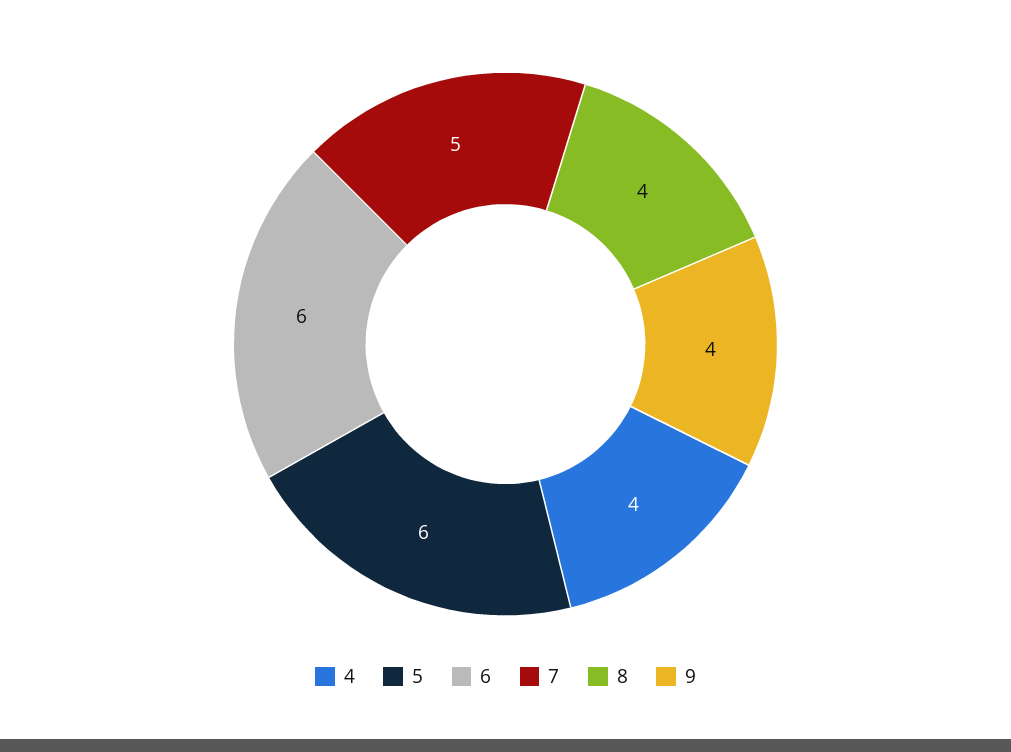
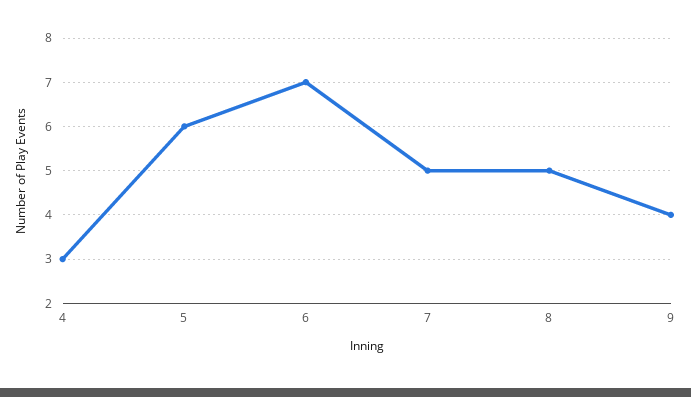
4: 4 -> 3
6: 6 -> 7
8: 4 -> 5

